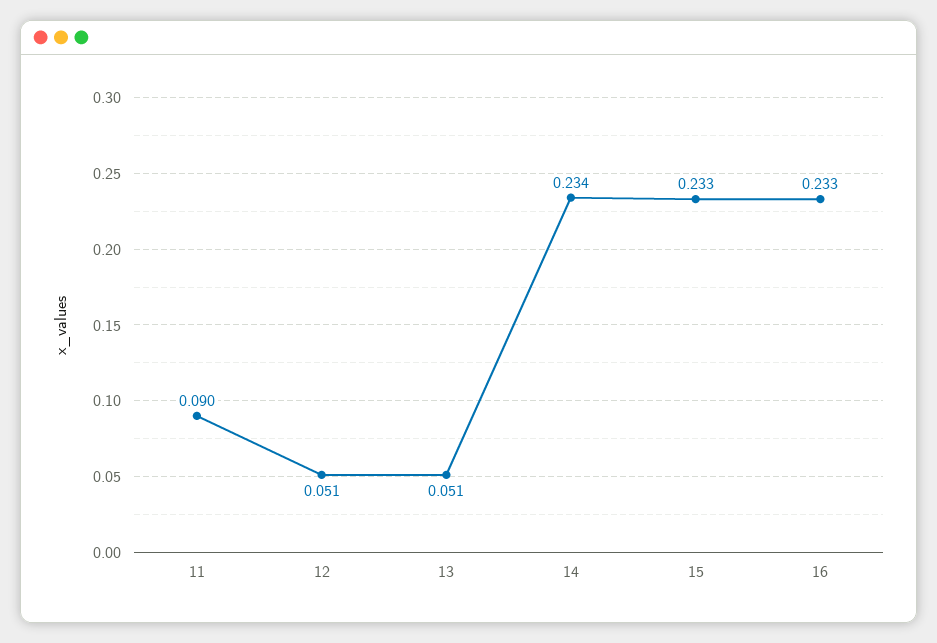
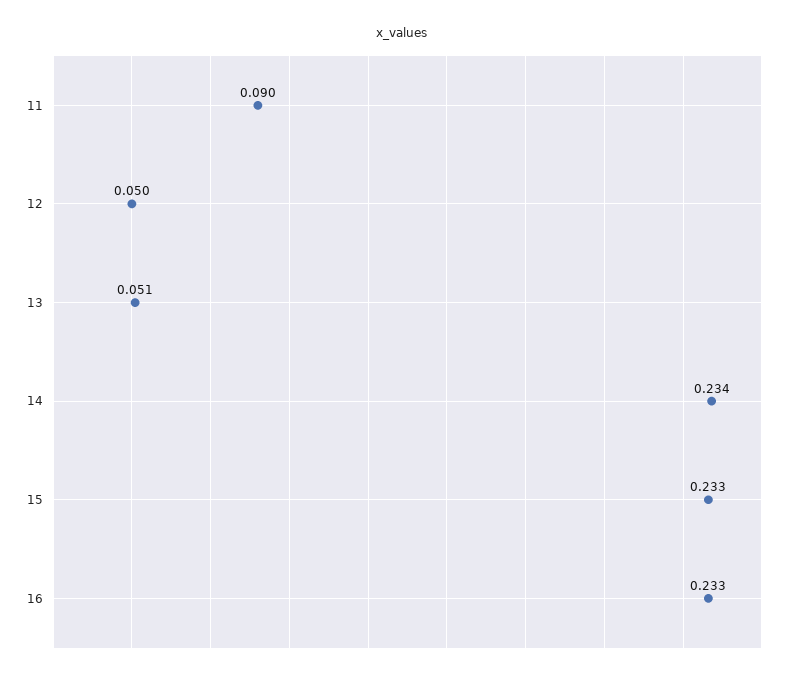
12: 0.051 -> 0.05

